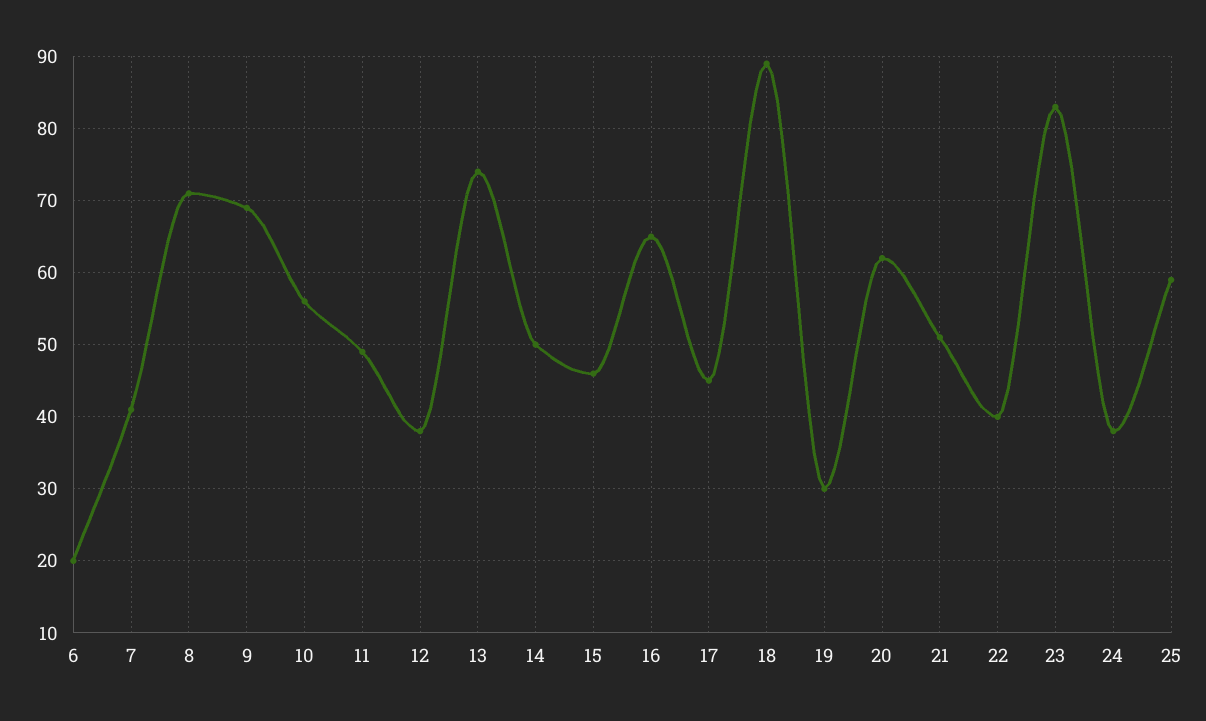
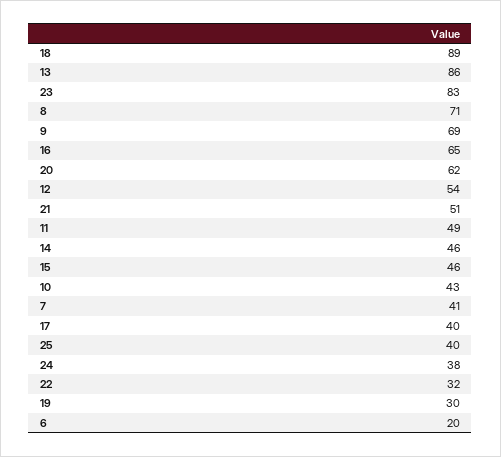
10: 56 -> 43
12: 38 -> 54
13: 74 -> 86
14: 50 -> 46
17: 45 -> 40
22: 40 -> 32
25: 59 -> 40

